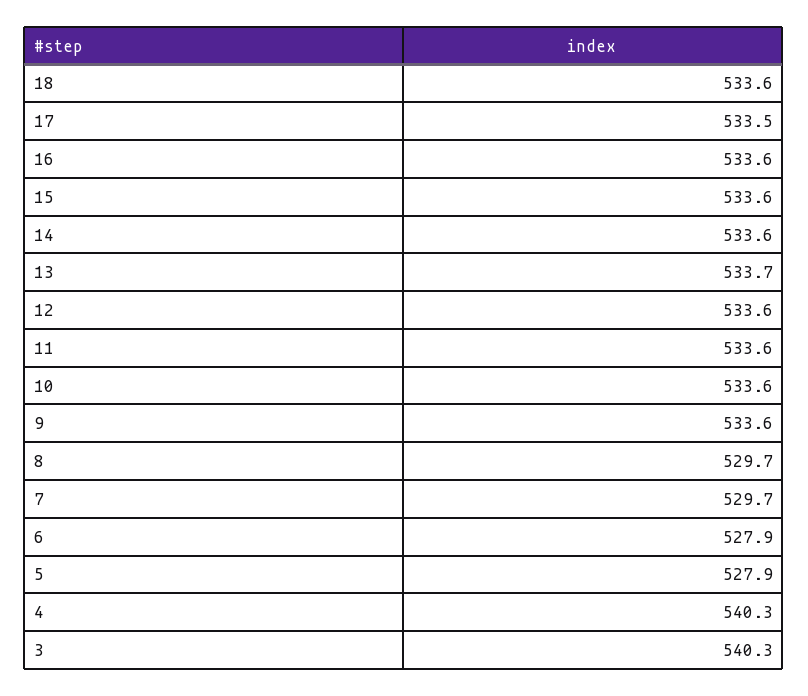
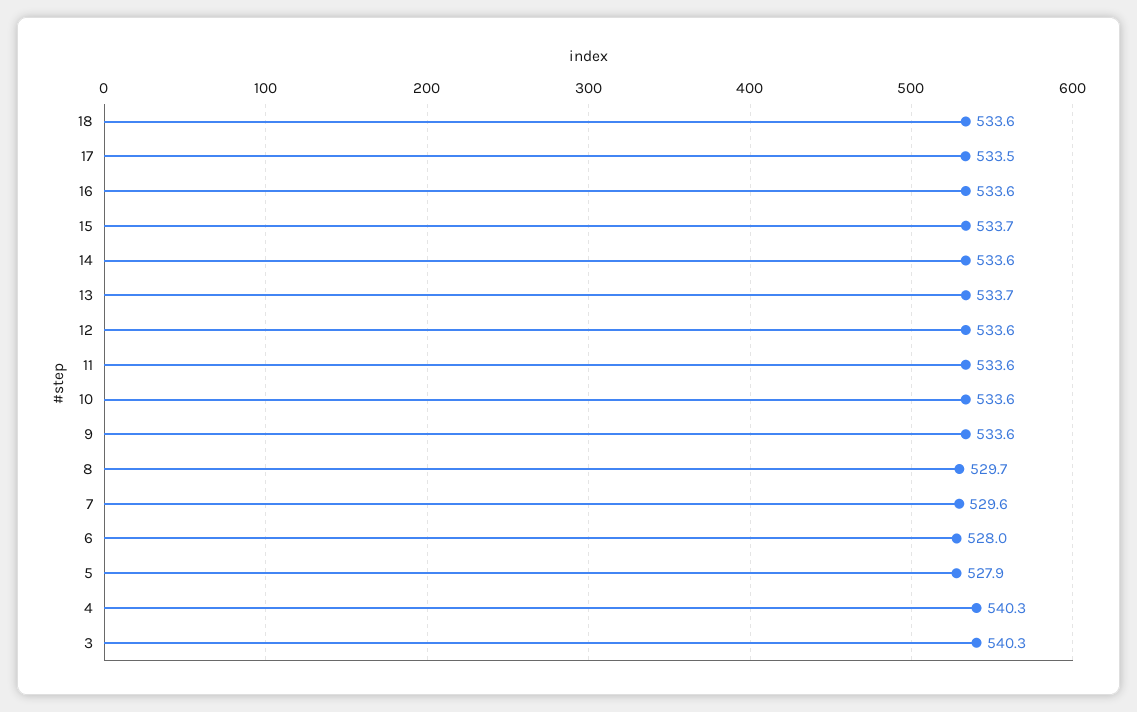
15: 533.6 -> 533.7
7: 529.7 -> 529.6
6: 527.9 -> 528

